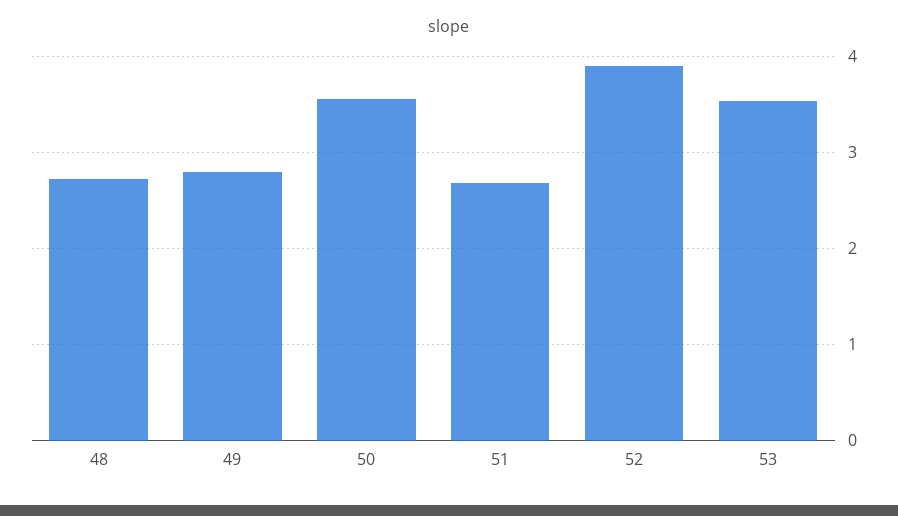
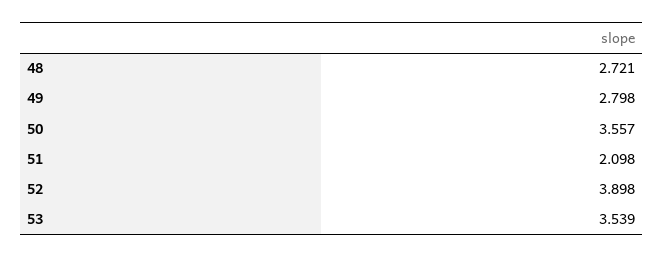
51: 2.7 -> 2.098

